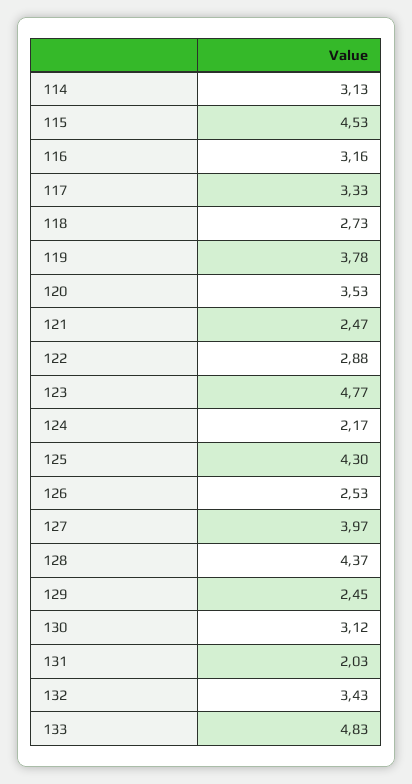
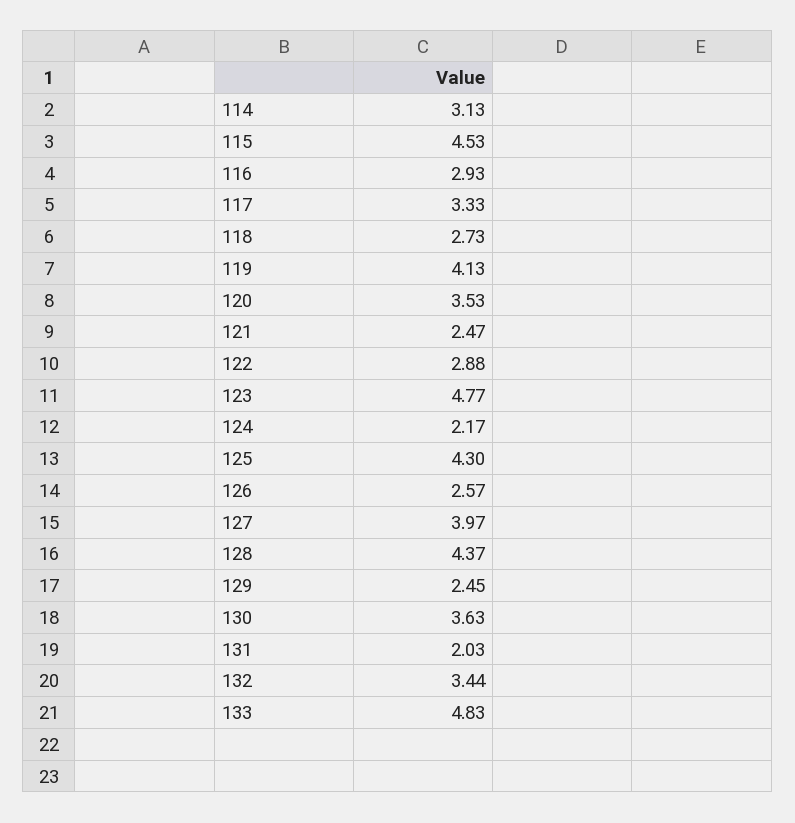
116: 3.16 -> 2.93
119: 3.78 -> 4.13
126: 2.53 -> 2.57
130: 3.12 -> 3.63
132: 3.43 -> 3.44

